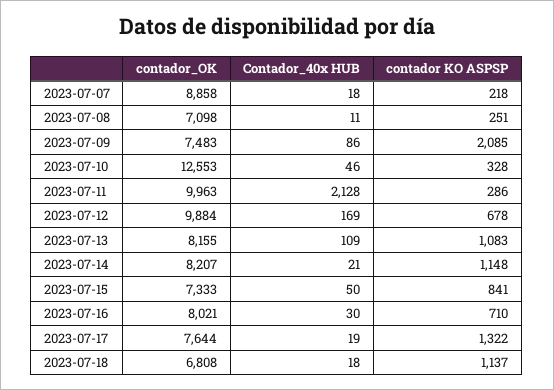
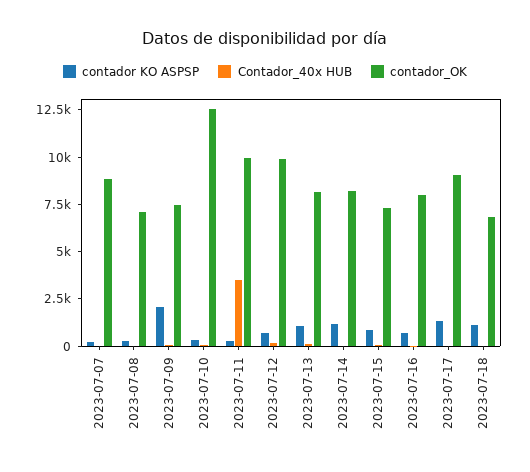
Contador_40x HUB, 2023-07-11: 2128 -> 3500
contador_OK, 2023-07-17: 7644 -> 9000

